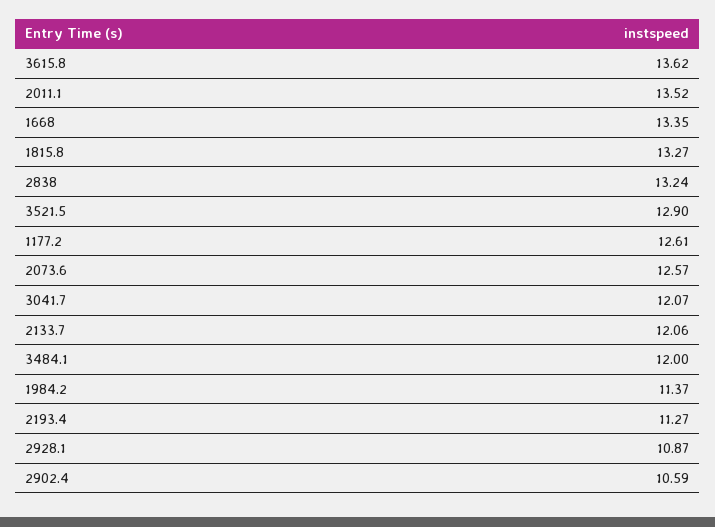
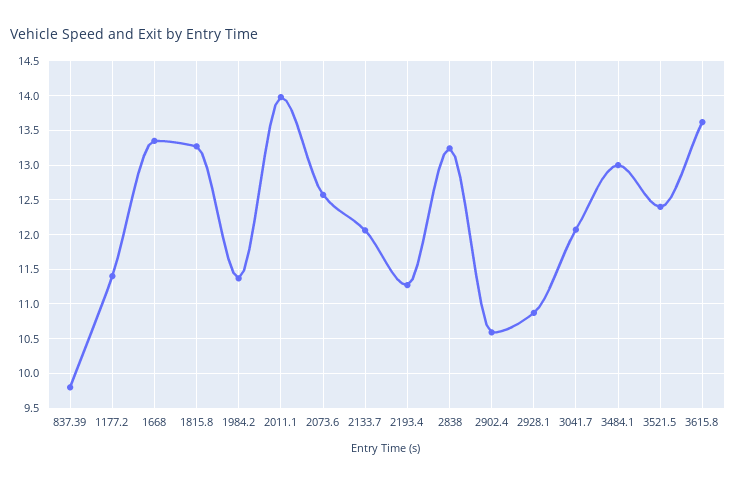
2011.1: 13.52 -> 14
3521.5: 12.9 -> 12.4
1177.2: 12.61 -> 11.4
3484.1: 12 -> 13
837.39: none -> 9.8

